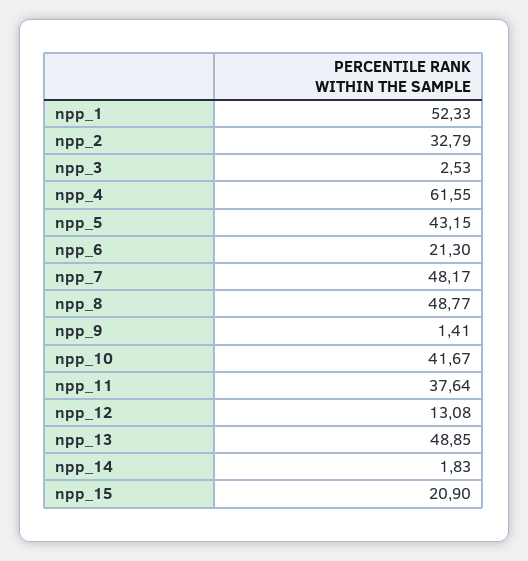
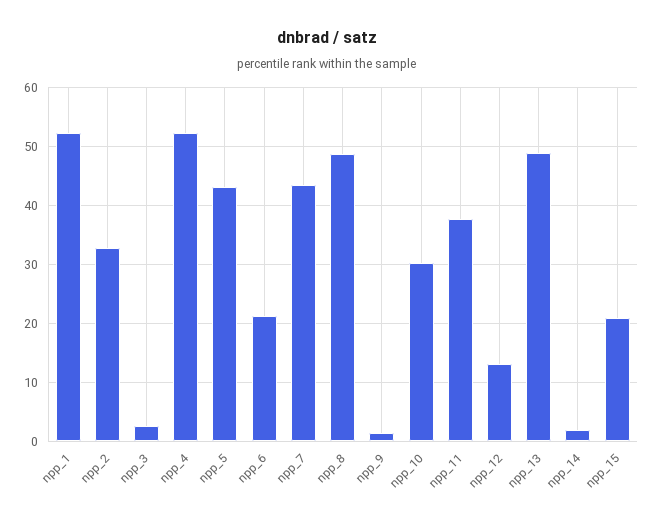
npp_4: 61.55 -> 52
npp_7: 48.17 -> 44
npp_10: 41.67 -> 30

